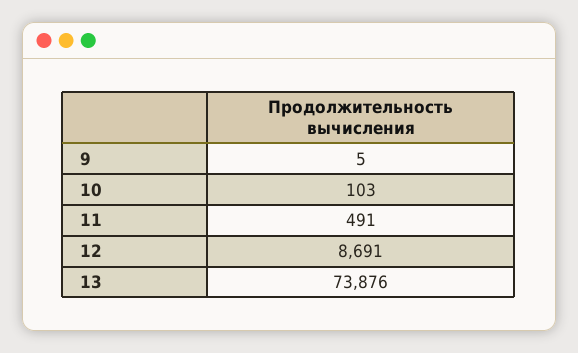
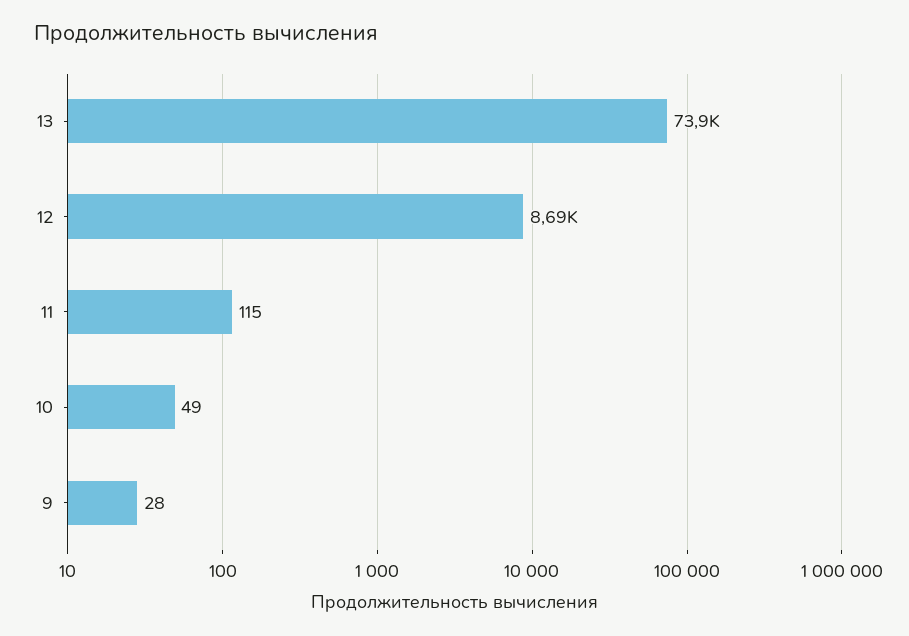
9: 5 -> 28
10: 103 -> 49
11: 491 -> 115

